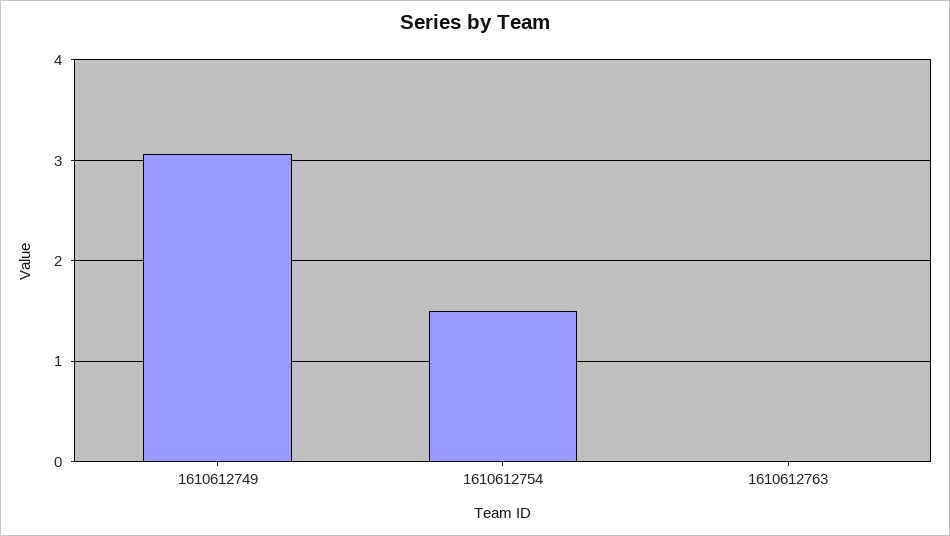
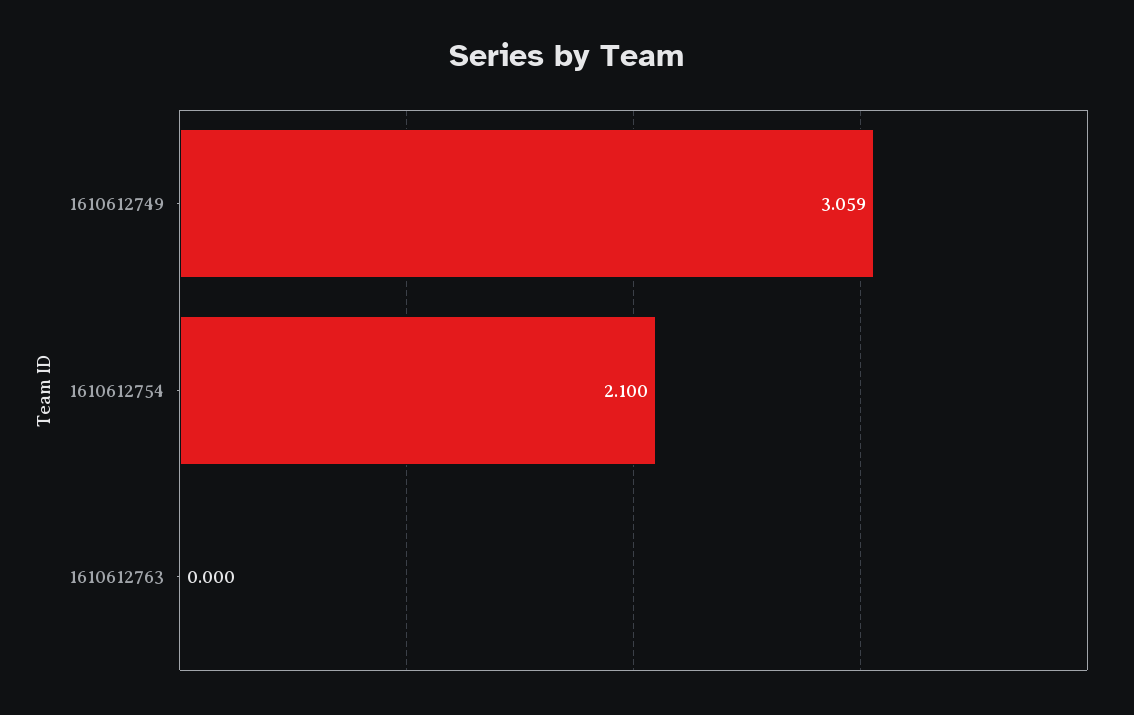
1610612754: 1.5 -> 2.1

